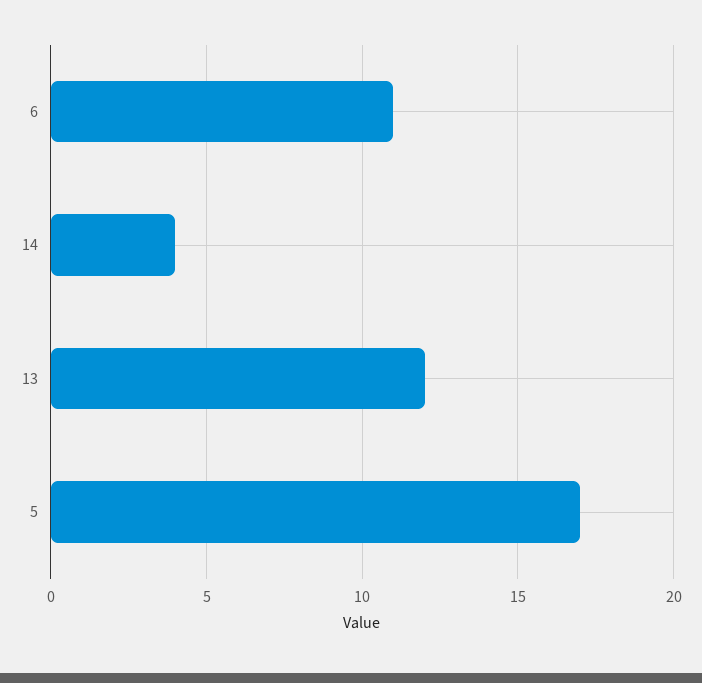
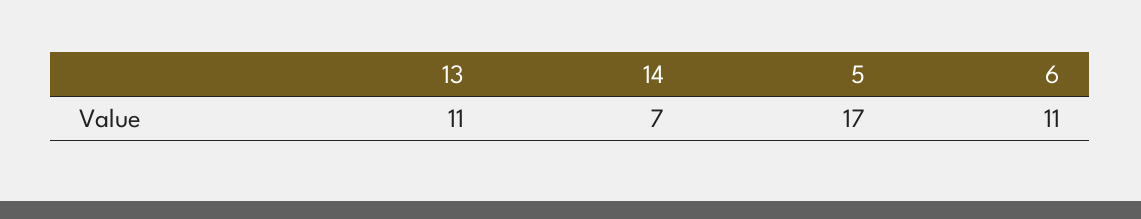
14: 4 -> 7
13: 12 -> 11

